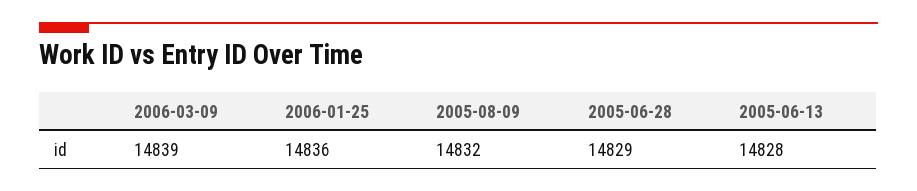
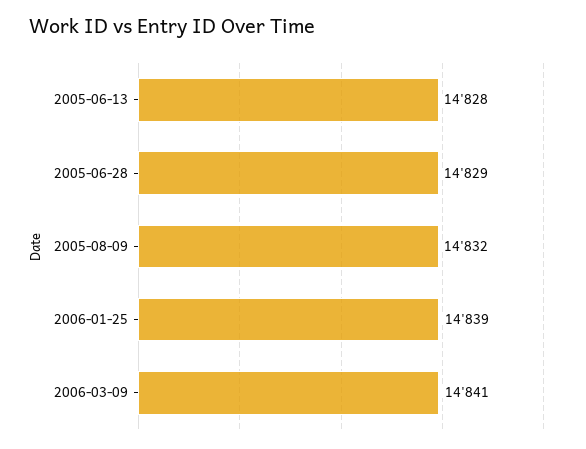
2006-03-09: 14839 -> 14841
2006-01-25: 14836 -> 14839

